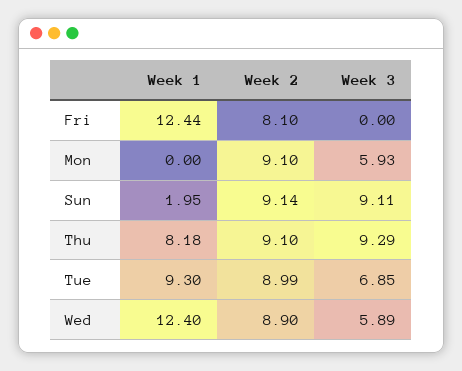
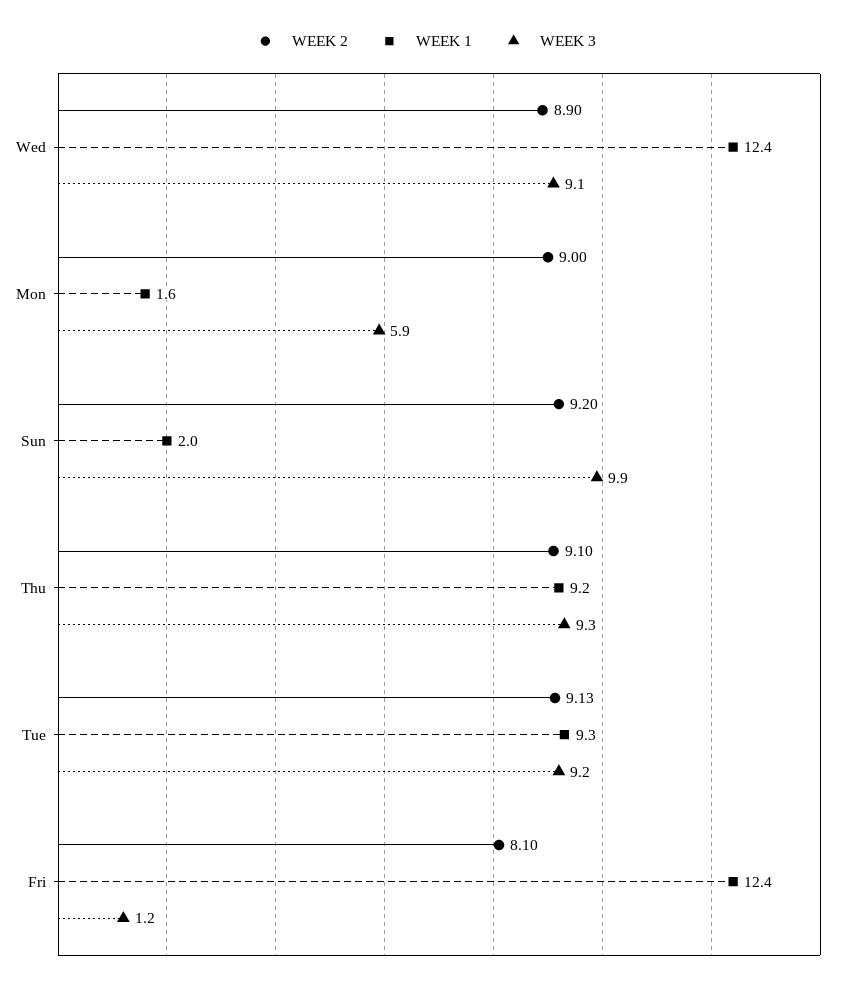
Week 3, Fri: 0 -> 1.2
Week 1, Mon: 0 -> 1.6
Week 2, Mon: 9.1 -> 9
Week 2, Sun: 9.14 -> 9.2
Week 3, Sun: 9.11 -> 9.9
Week 1, Thu: 8.18 -> 9.2
Week 2, Tue: 8.99 -> 9.13
Week 3, Tue: 6.85 -> 9.2
Week 3, Wed: 5.89 -> 9.1

